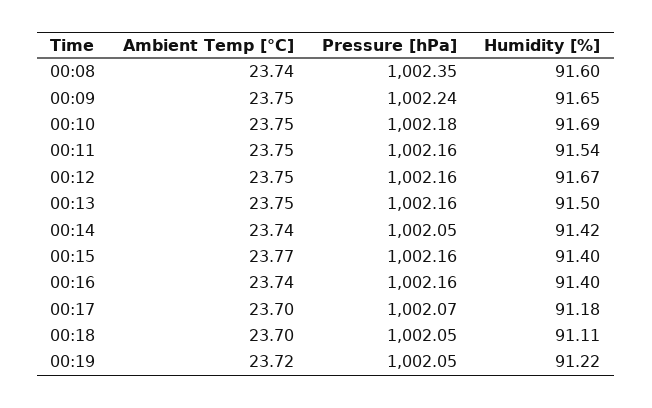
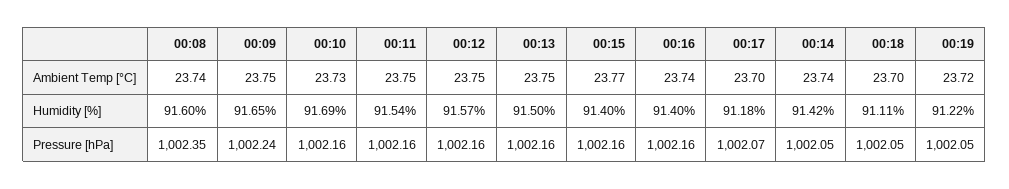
Ambient Temp [°C], 00:10: 23.75 -> 23.73
Pressure [hPa], 00:10: 1002.18 -> 1002.16
Humidity [%], 00:12: 91.67 -> 91.57

